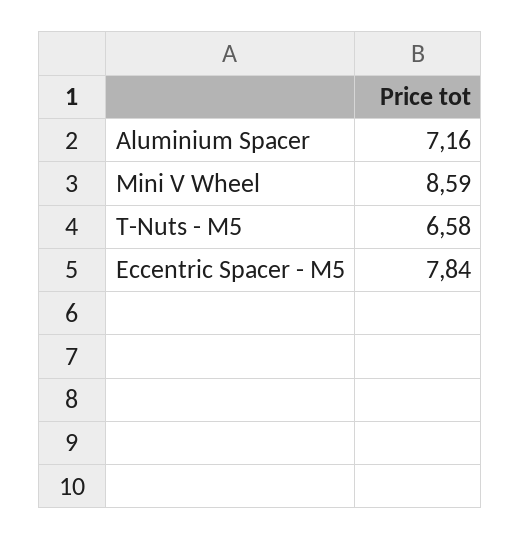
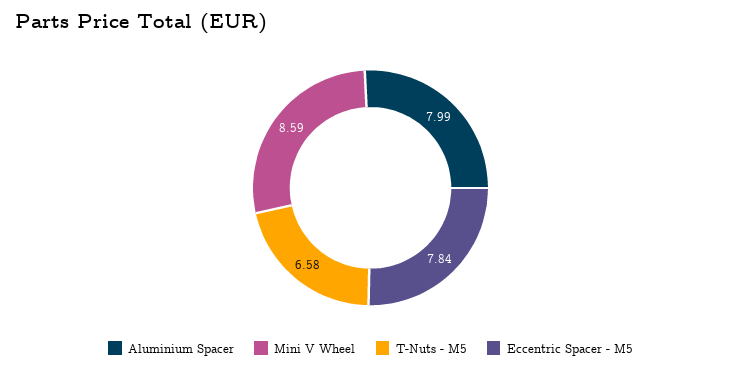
Aluminium Spacer: 7.16 -> 7.99

